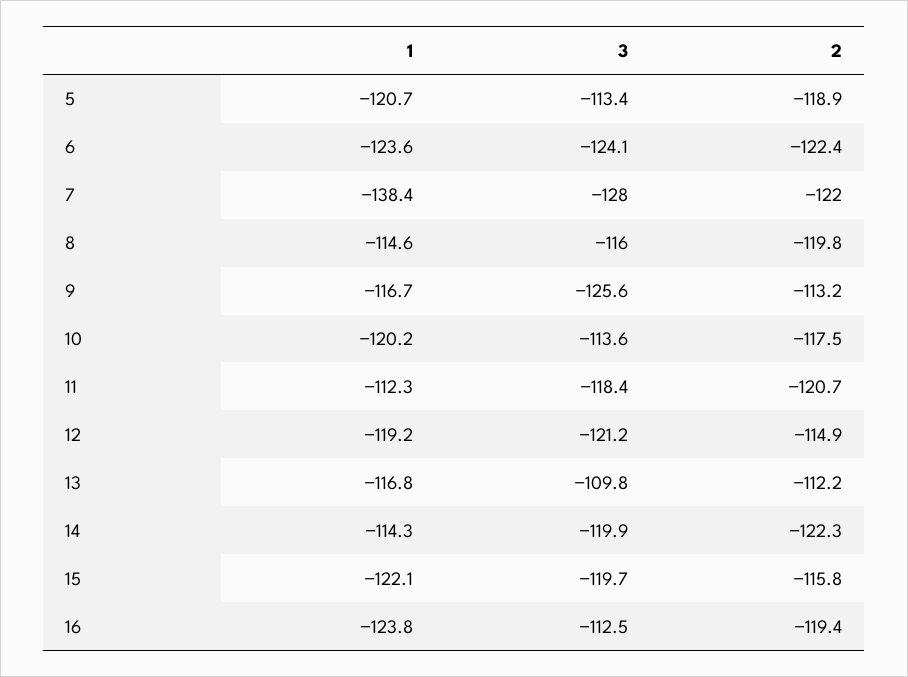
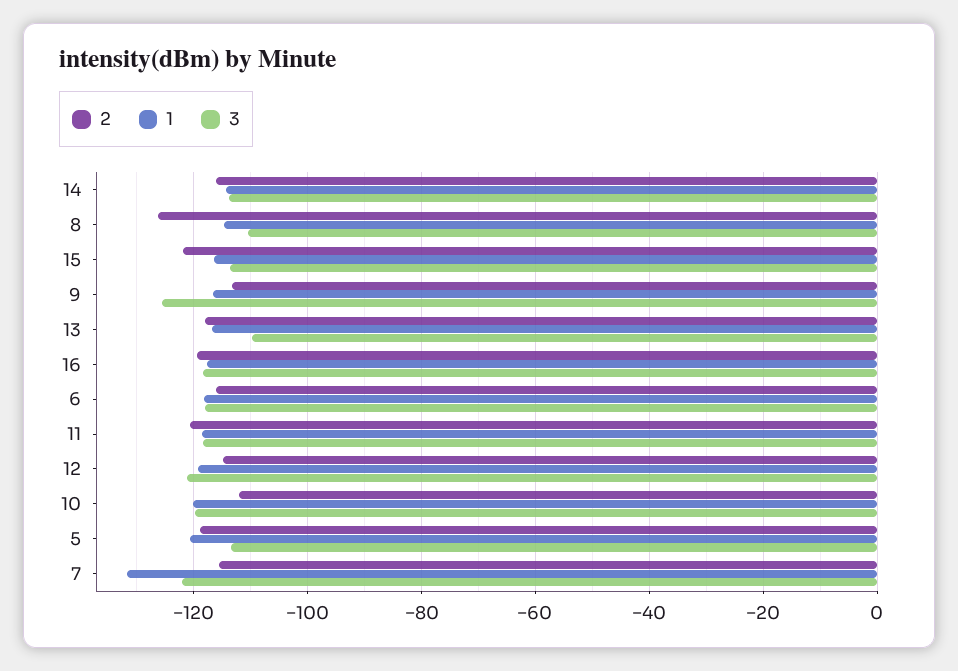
1, 6: -123.6 -> -118
3, 6: -124.1 -> -118
2, 6: -122.4 -> -116
1, 7: -138.4 -> -132
3, 7: -128 -> -122
2, 7: -122 -> -116
3, 8: -116 -> -110
2, 8: -119.8 -> -126
3, 10: -113.6 -> -120
2, 10: -117.5 -> -112
1, 11: -112.3 -> -118
2, 13: -112.2 -> -118
3, 14: -119.9 -> -114
2, 14: -122.3 -> -116
1, 15: -122.1 -> -116
3, 15: -119.7 -> -114
2, 15: -115.8 -> -122
1, 16: -123.8 -> -118
3, 16: -112.5 -> -118

